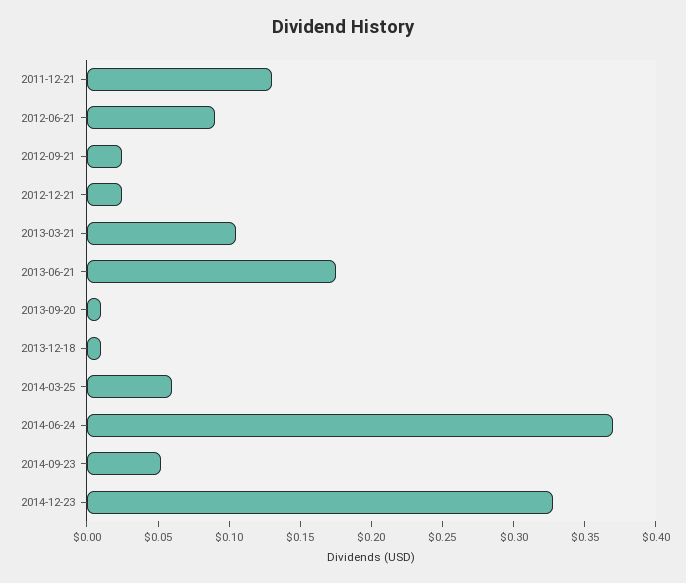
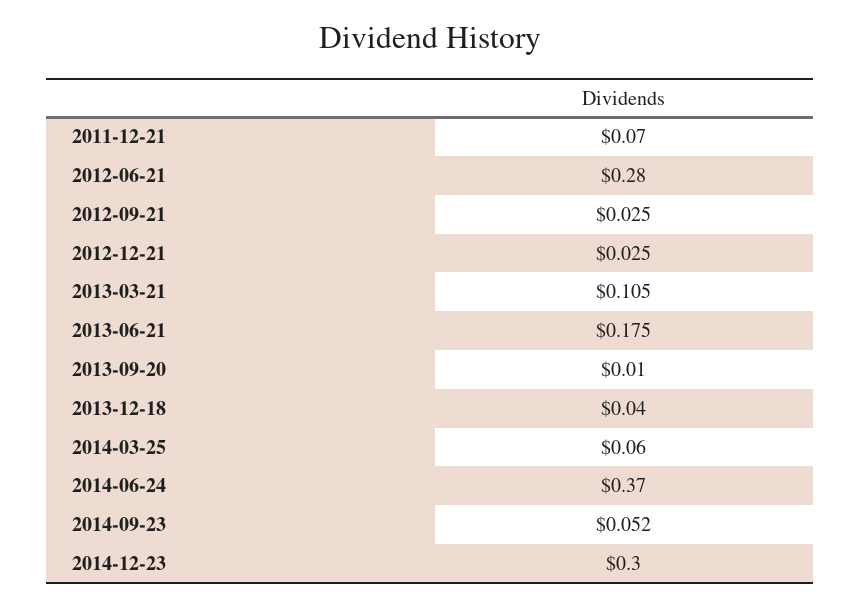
2011-12-21: 0.13 -> 0.07
2012-06-21: 0.09 -> 0.28
2013-12-18: 0.01 -> 0.04
2014-12-23: 0.33 -> 0.3

